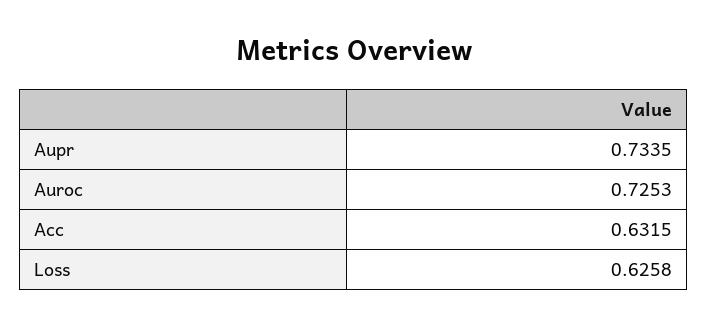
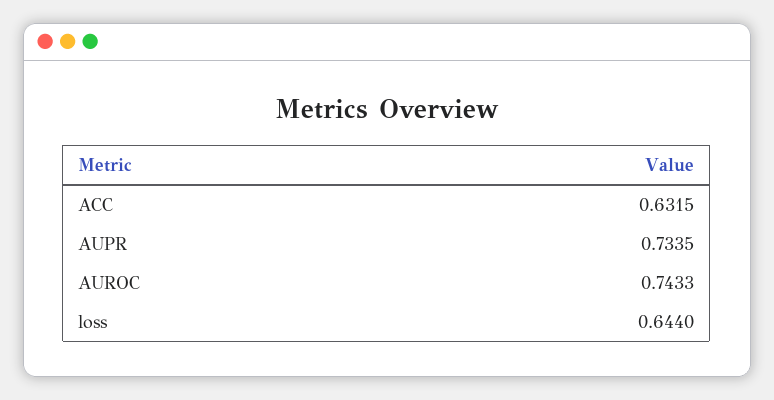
Auroc: 0.7253 -> 0.7433
Loss: 0.6258 -> 0.644

